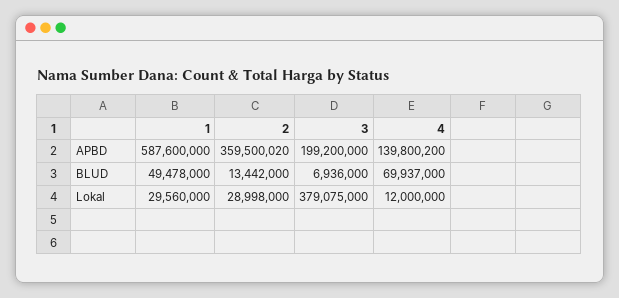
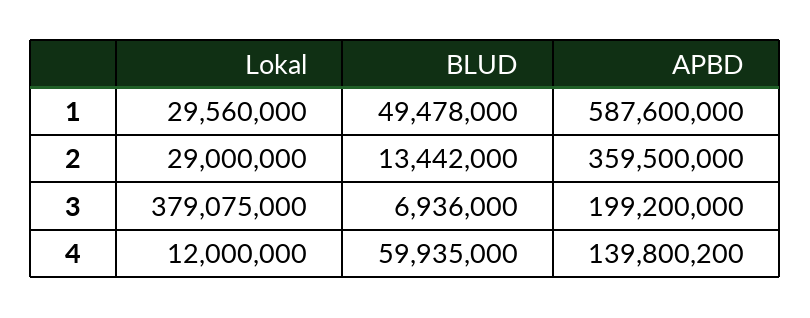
2, APBD: 359500020 -> 359500000
4, BLUD: 69937000 -> 59935000
2, Lokal: 28998000 -> 29000000

